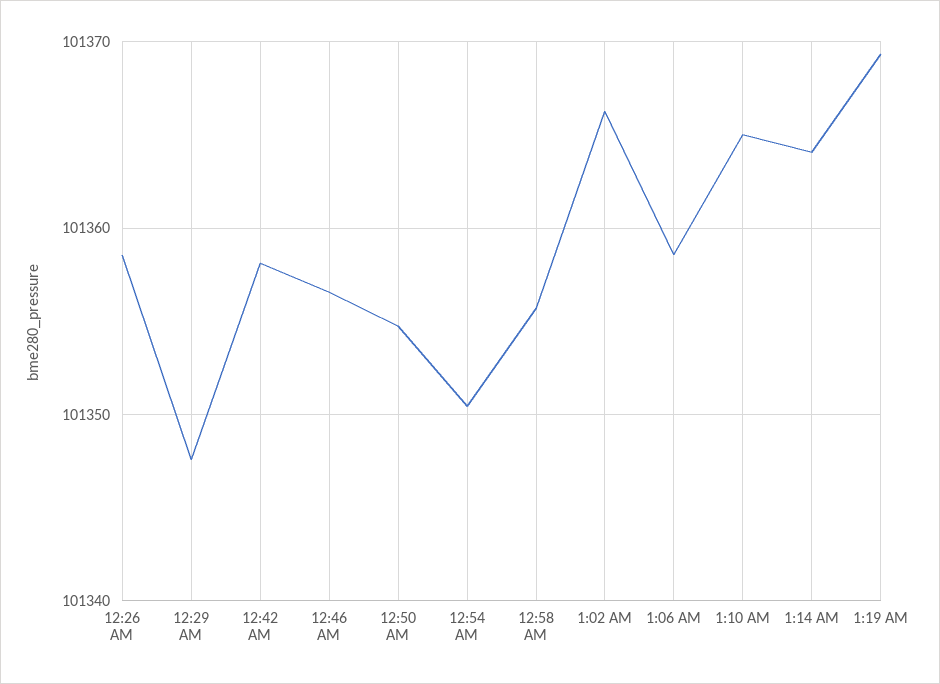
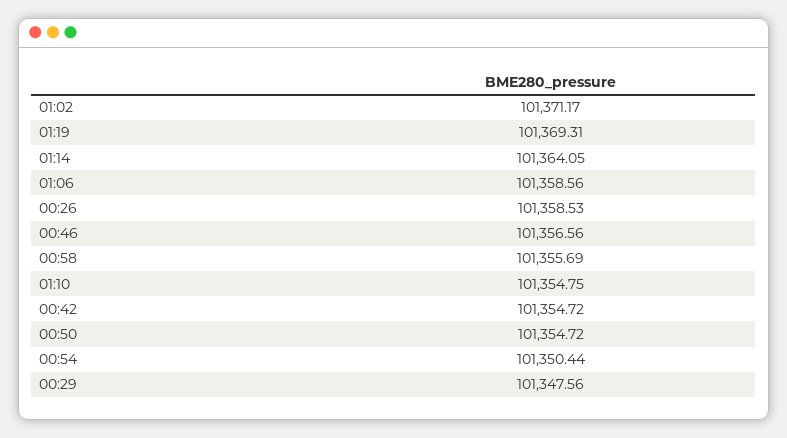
12:42 AM: 101358 -> 101354.72
1:02 AM: 101366 -> 101371.17
1:10 AM: 101365 -> 101354.75

